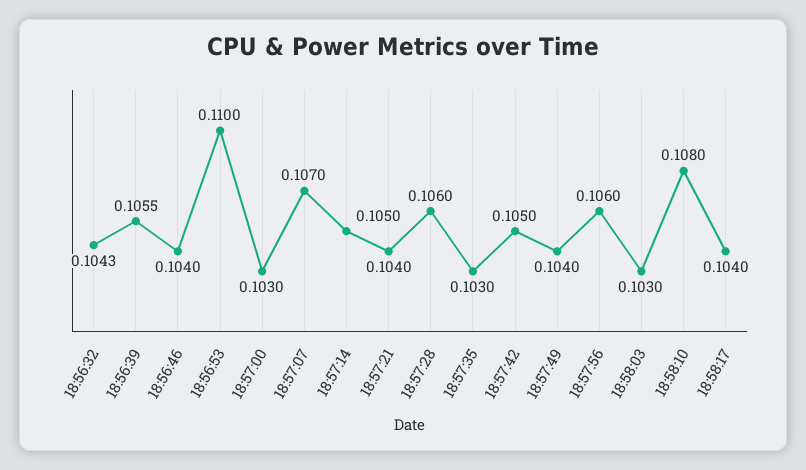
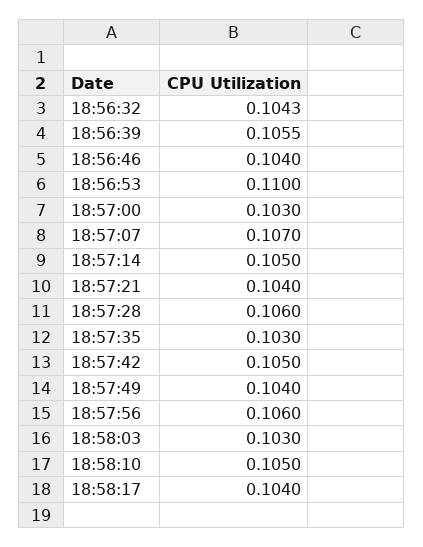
18:58:10: 0.108 -> 0.105

